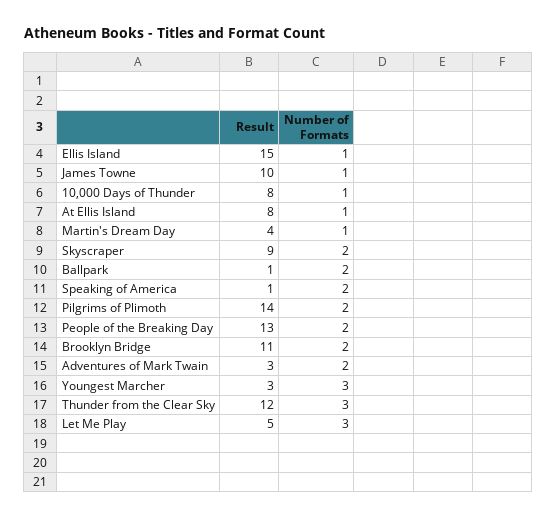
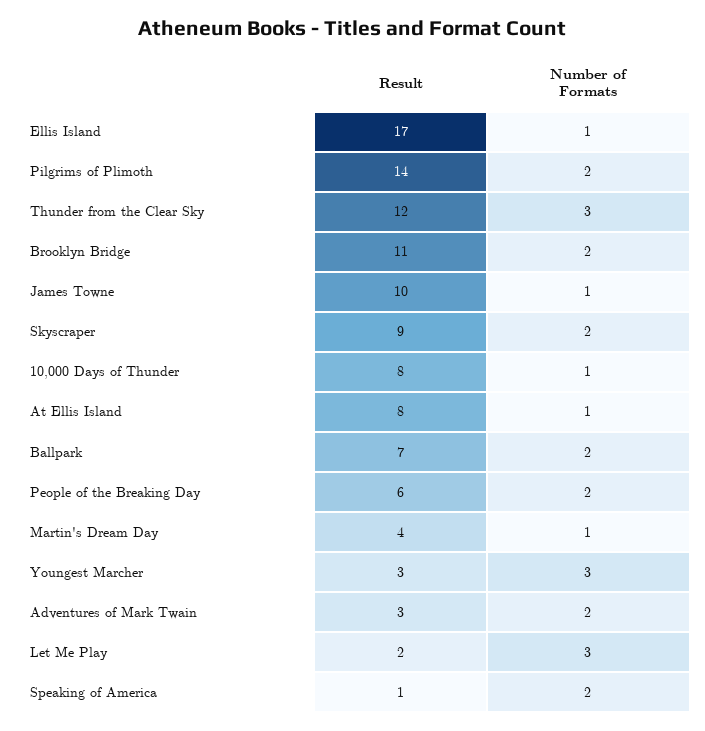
Result, Ellis Island: 15 -> 17
Result, Ballpark: 1 -> 7
Result, People of the Breaking Day: 13 -> 6
Result, Let Me Play: 5 -> 2

